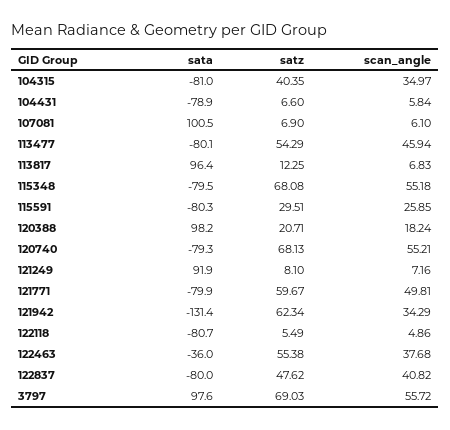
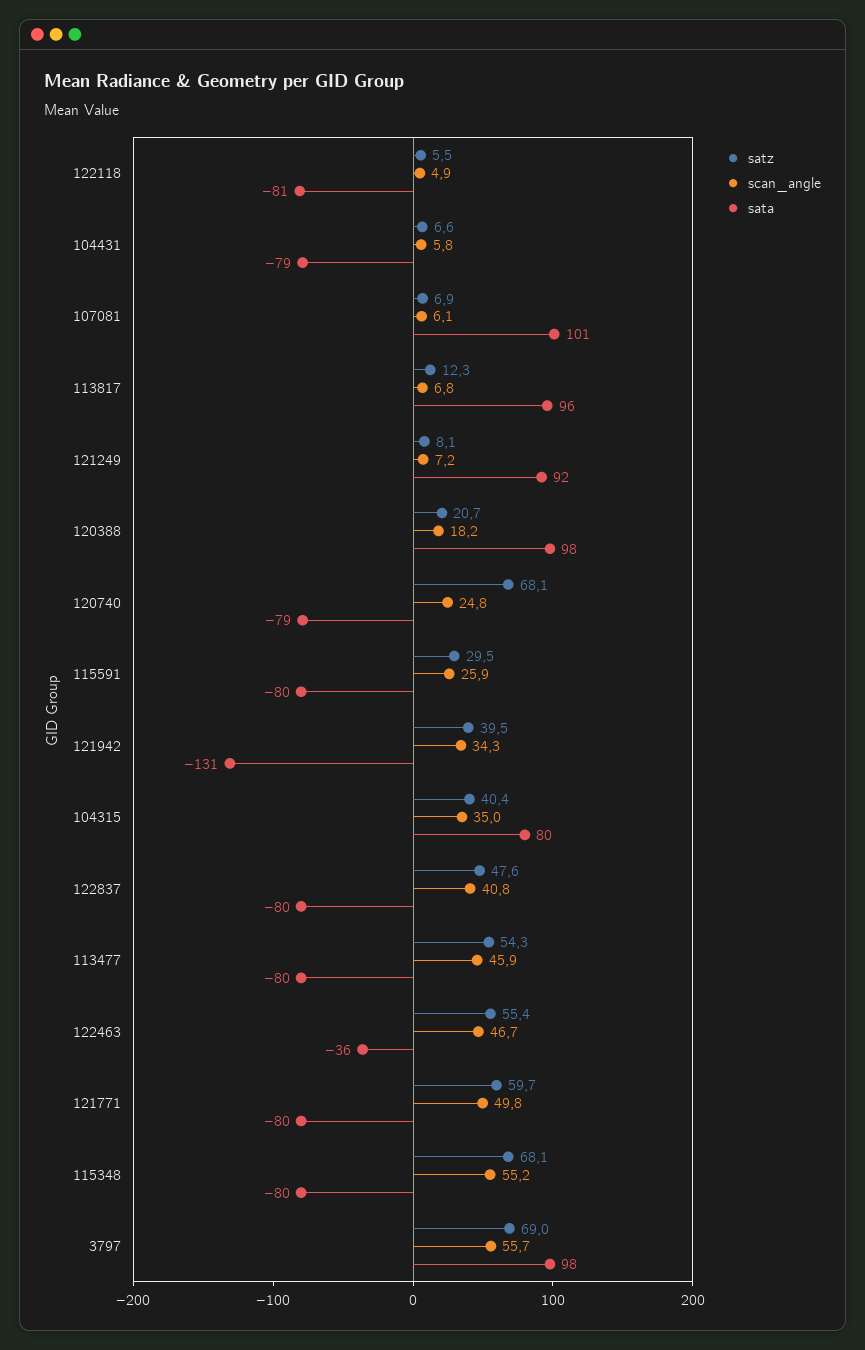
sata, 104315: -81 -> 80
scan_angle, 120740: 55.21 -> 24.8
satz, 121942: 62.34 -> 39.5
scan_angle, 122463: 37.68 -> 46.7

